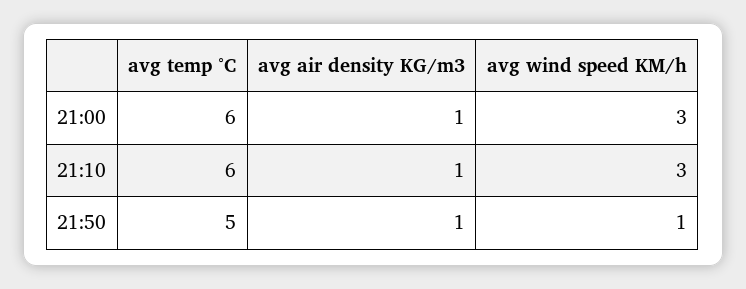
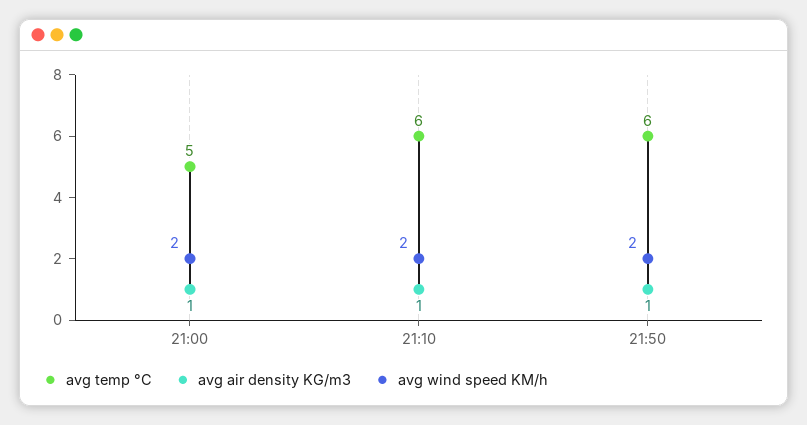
avg temp °C, 21:00: 6 -> 5
avg wind speed KM/h, 21:00: 3 -> 2
avg wind speed KM/h, 21:10: 3 -> 2
avg temp °C, 21:50: 5 -> 6
avg wind speed KM/h, 21:50: 1 -> 2

